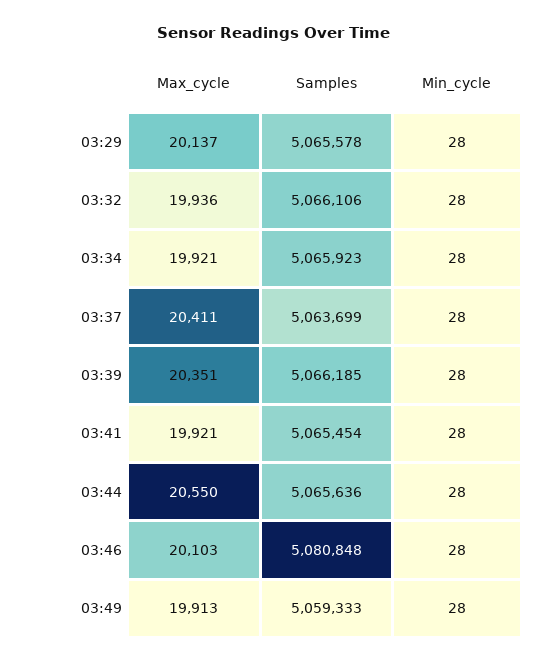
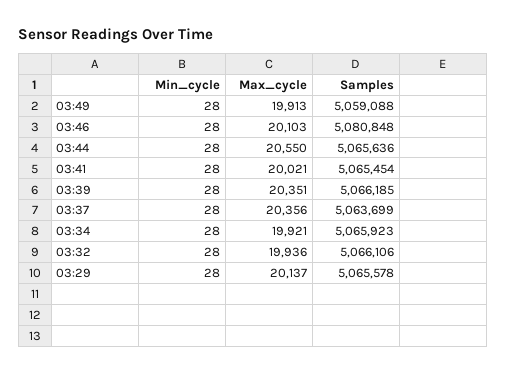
Max_cycle, 03:37: 20411 -> 20356
Max_cycle, 03:41: 19921 -> 20021
Samples, 03:49: 5059333 -> 5059088

